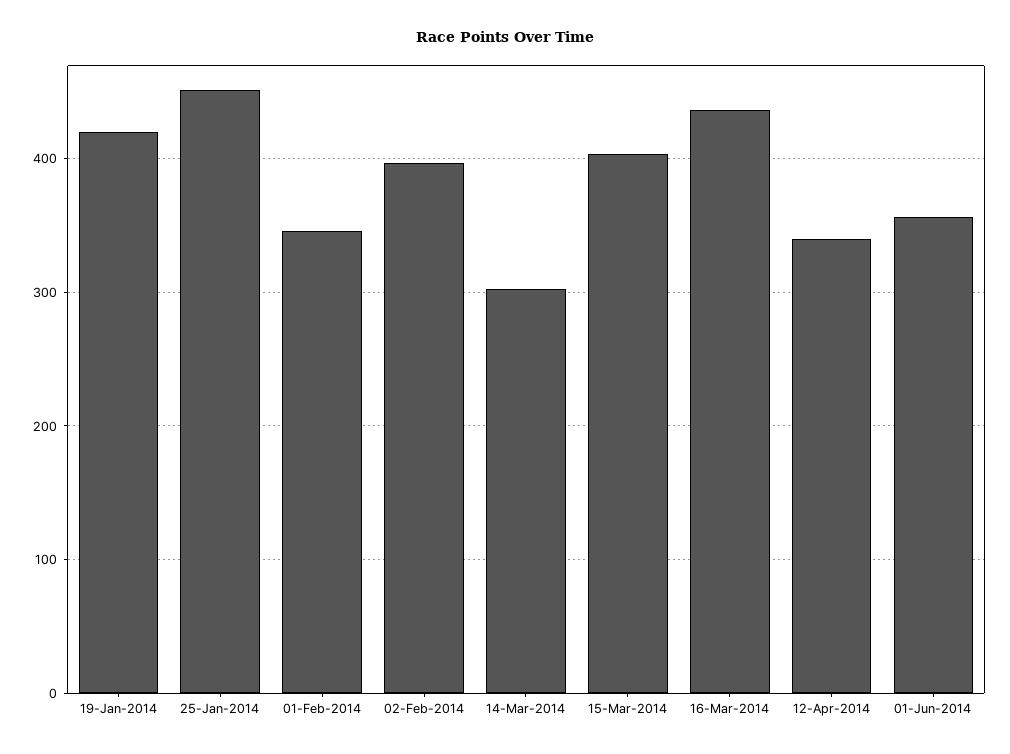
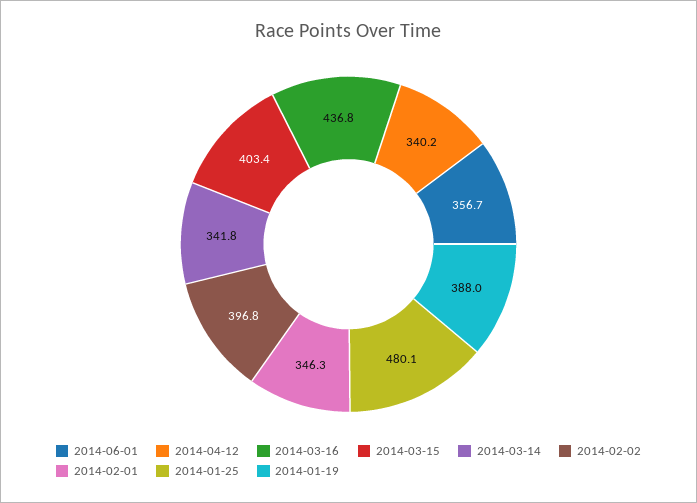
19-Jan-2014: 420 -> 388
25-Jan-2014: 450 -> 480.1
14-Mar-2014: 300 -> 341.8

